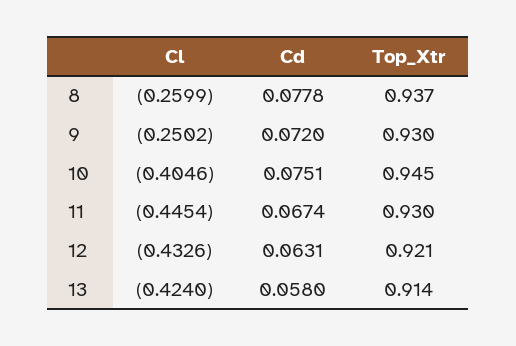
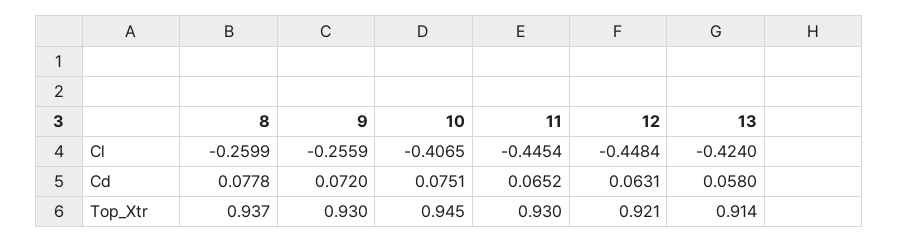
Cl, 9: -0.2502 -> -0.2559
Cl, 10: -0.4046 -> -0.4065
Cd, 11: 0.0674 -> 0.0652
Cl, 12: -0.4326 -> -0.4484

